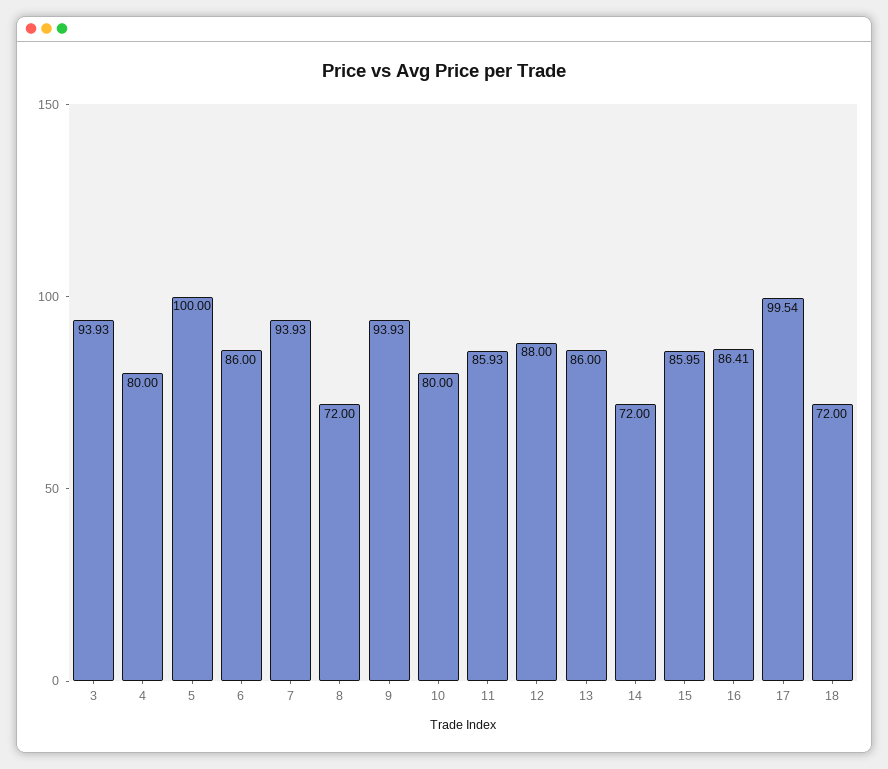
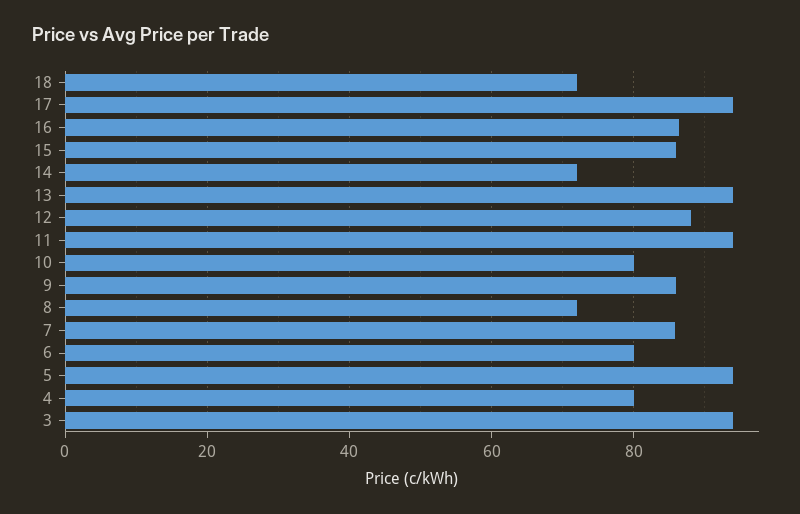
5: 100 -> 94
6: 86 -> 80
7: 93.93 -> 86
9: 93.93 -> 86
11: 85.93 -> 94
13: 86 -> 94
17: 99.54 -> 94

